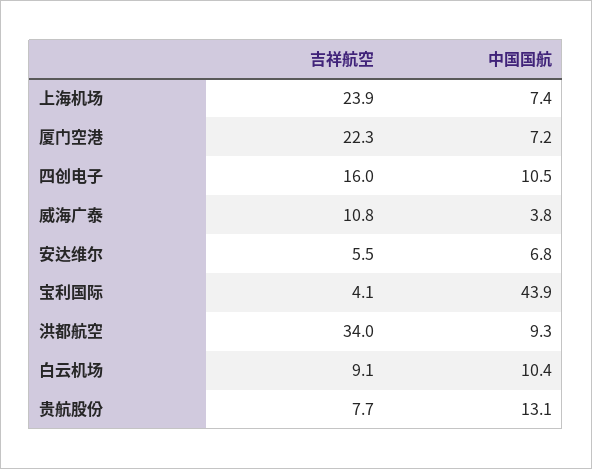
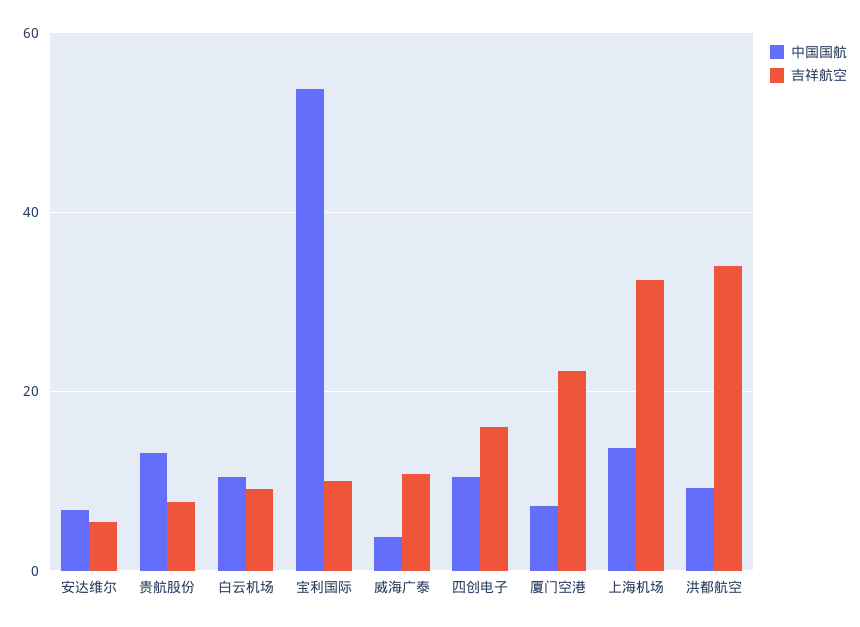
吉祥航空, 上海机场: 23.9 -> 32
中国国航, 上海机场: 7.4 -> 14
吉祥航空, 宝利国际: 4.1 -> 10
中国国航, 宝利国际: 43.9 -> 54

